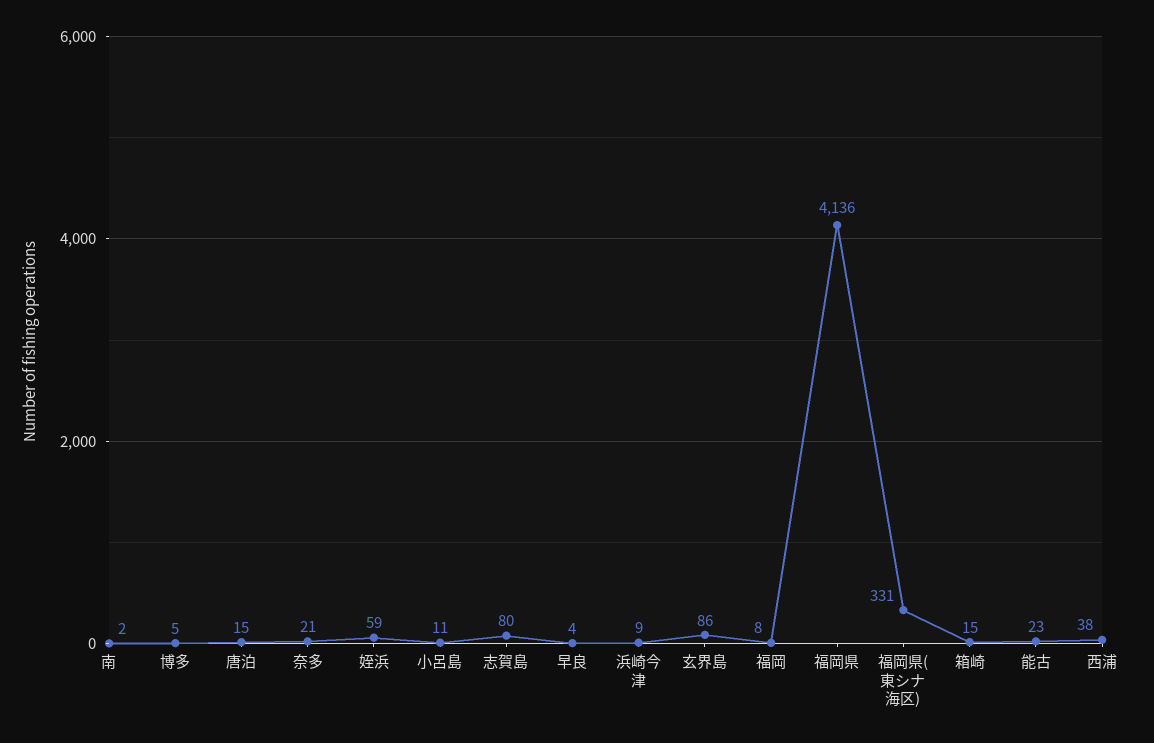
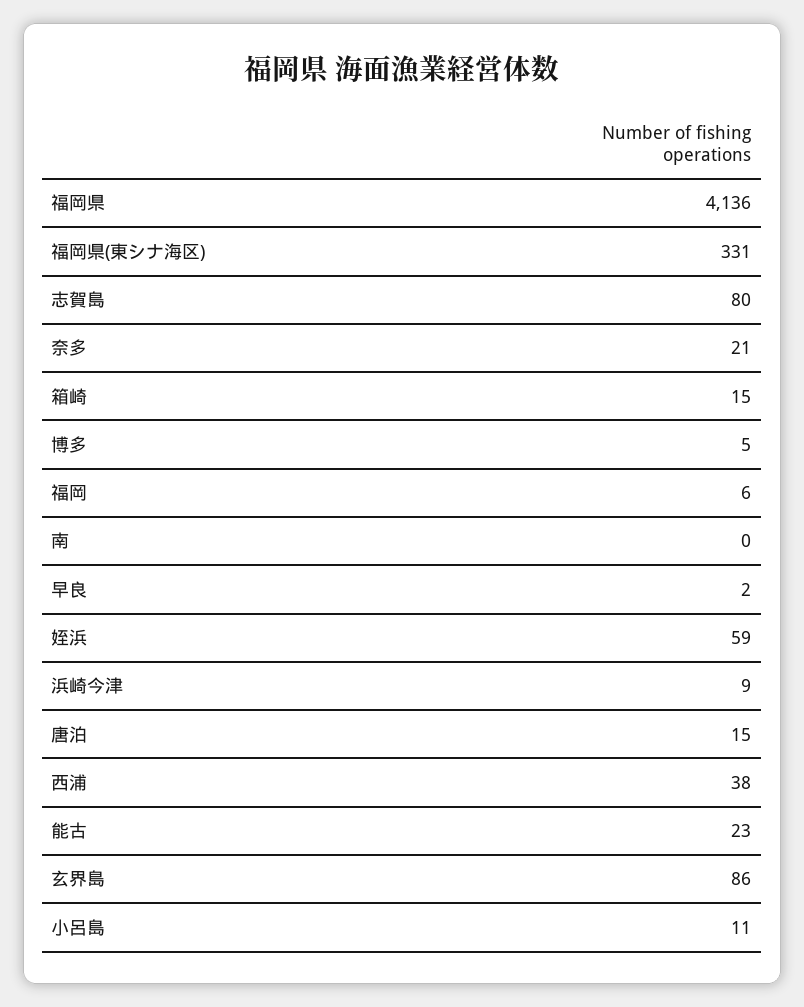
南: 2 -> 0
早良: 4 -> 2
福岡: 8 -> 6

